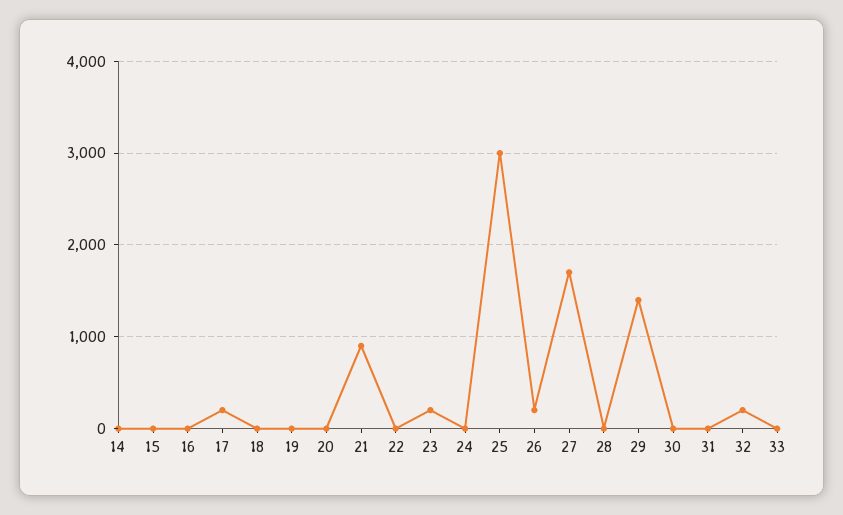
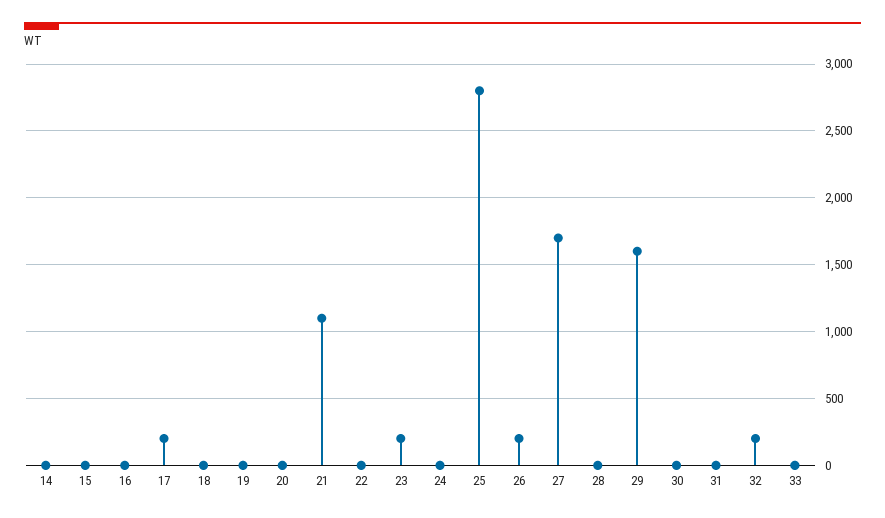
21: 900 -> 1100
25: 3000 -> 2800
29: 1400 -> 1600

